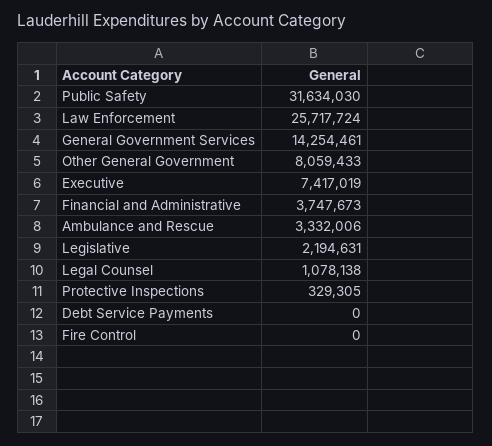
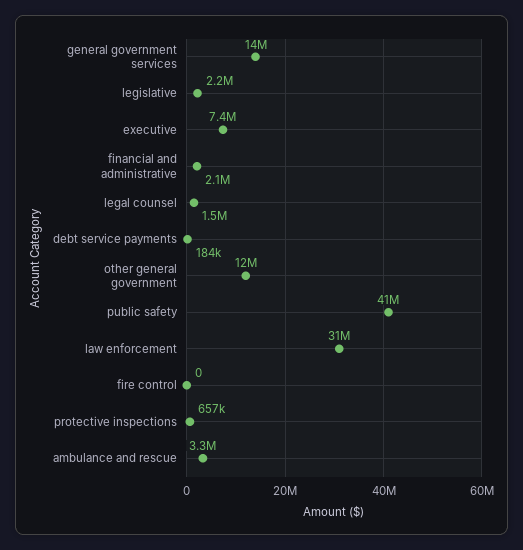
Public Safety: 31634030 -> 41000000
Law Enforcement: 25717724 -> 31000000
Other General Government: 8059433 -> 12000000
Financial and Administrative: 3747673 -> 2100000
Legal Counsel: 1078138 -> 1500000
Protective Inspections: 329305 -> 657000
Debt Service Payments: 0 -> 184000

